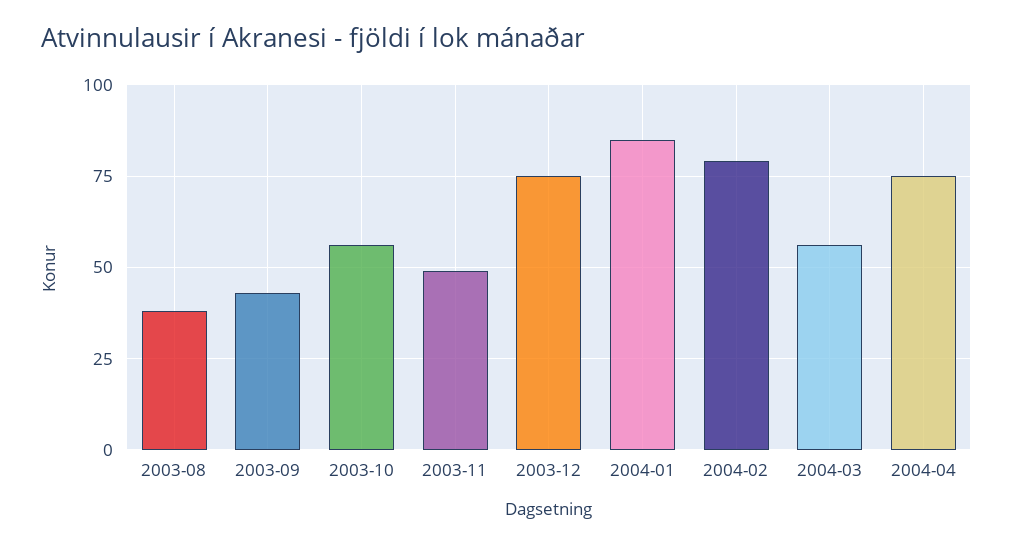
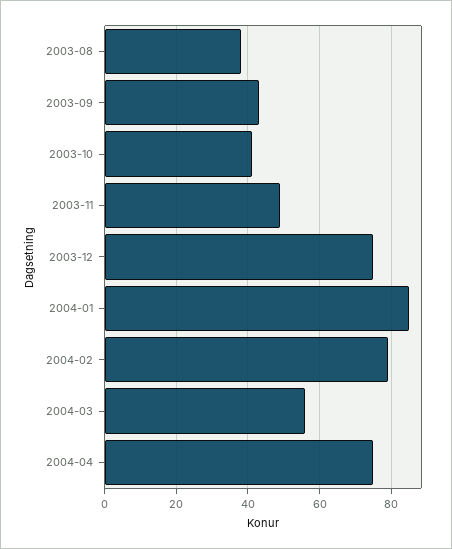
2003-10: 55 -> 40

